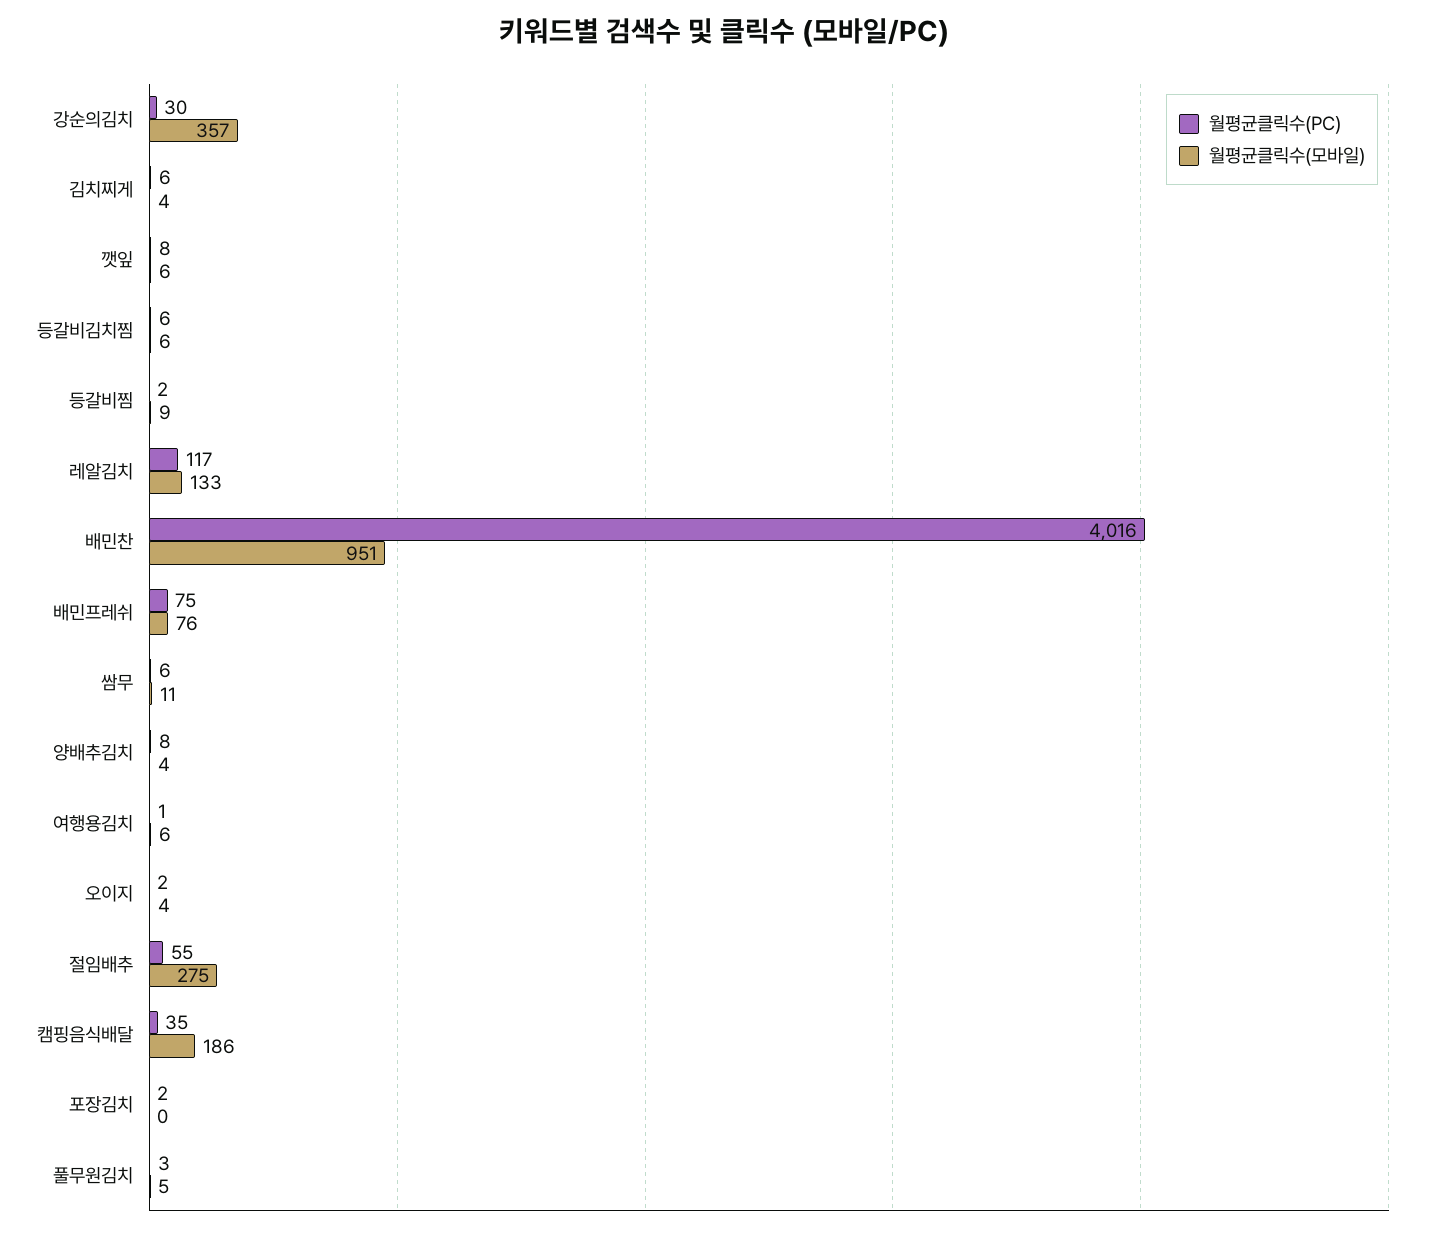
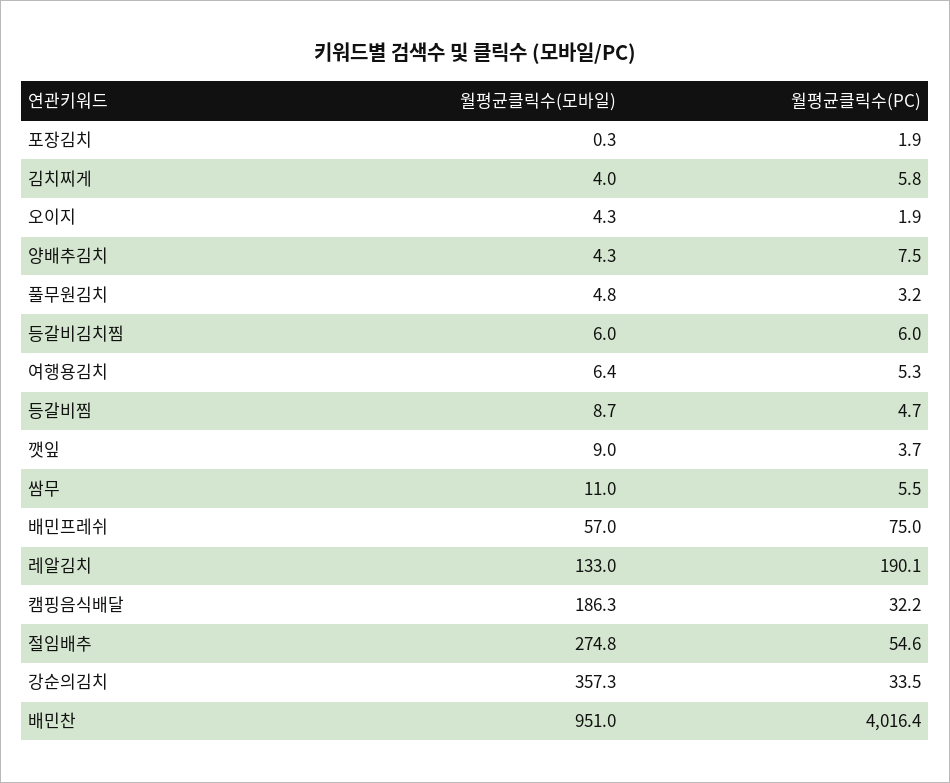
월평균클릭수(PC), 강순의김치: 30 -> 33.5
월평균클릭수(PC), 깻잎: 8 -> 3.7
월평균클릭수(모바일), 깻잎: 6 -> 9
월평균클릭수(PC), 등갈비찜: 2 -> 4.7
월평균클릭수(PC), 레알김치: 117 -> 190.1
월평균클릭수(모바일), 배민프레쉬: 76 -> 57
월평균클릭수(PC), 여행용김치: 1 -> 5.3
월평균클릭수(PC), 캠핑음식배달: 35 -> 32.2

